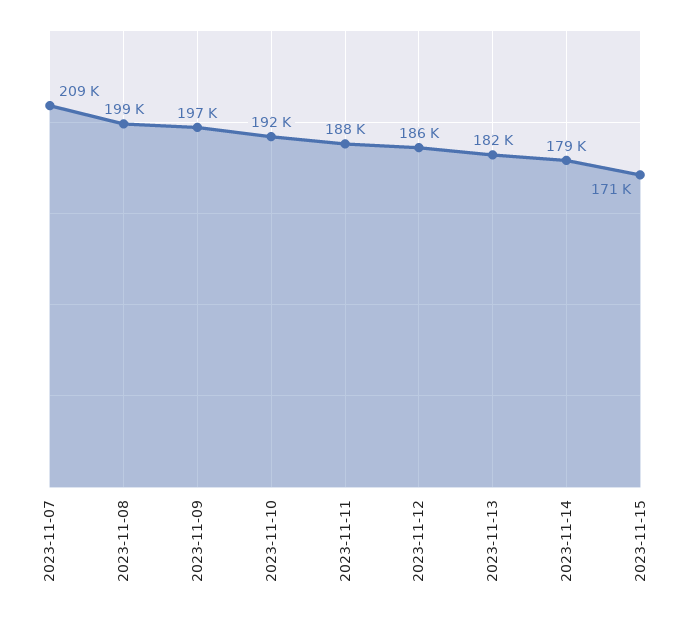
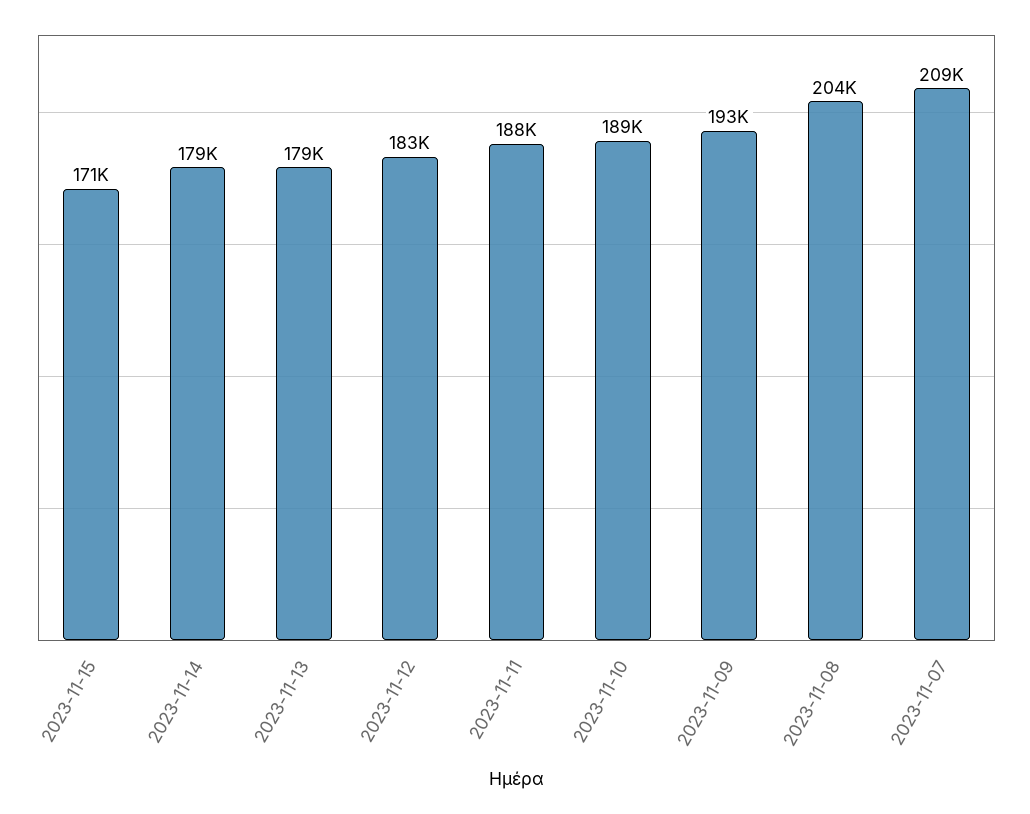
2023-11-08: 199000 -> 204000
2023-11-09: 197000 -> 193000
2023-11-10: 192000 -> 189000
2023-11-12: 186000 -> 183000
2023-11-13: 182000 -> 179000

